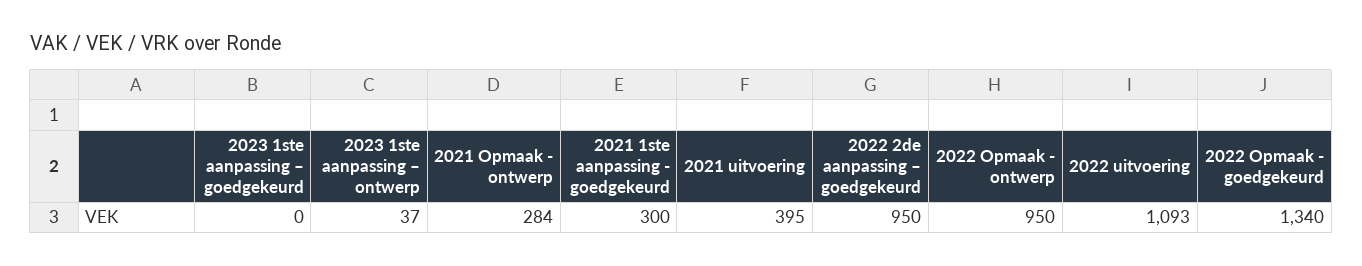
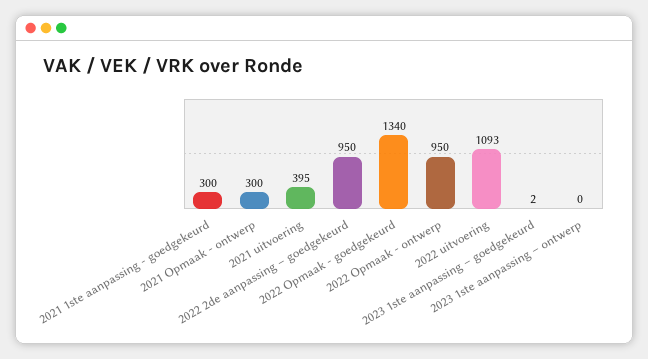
2023 1ste aanpassing – goedgekeurd: 0 -> 2
2023 1ste aanpassing – ontwerp: 37 -> 0
2021 Opmaak - ontwerp: 284 -> 300

